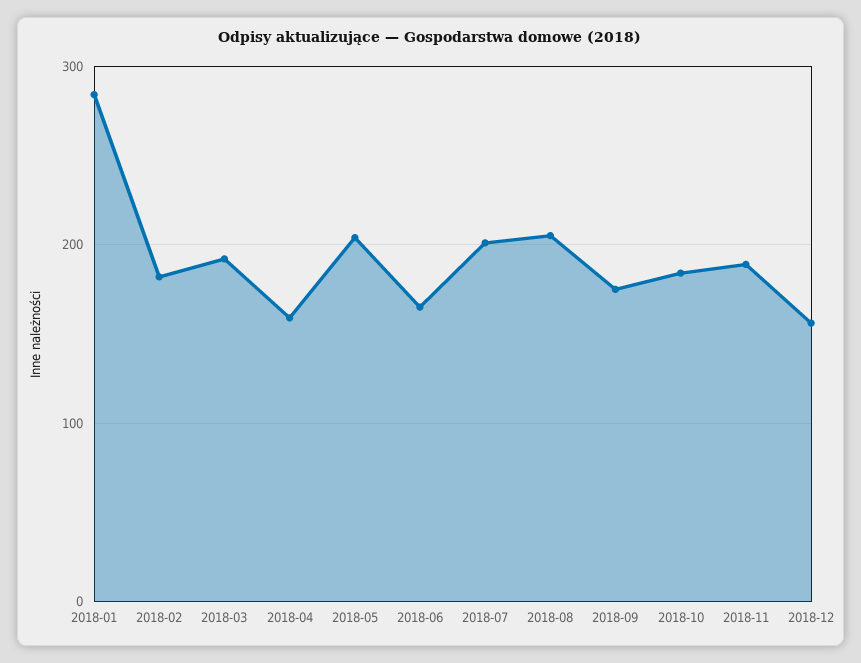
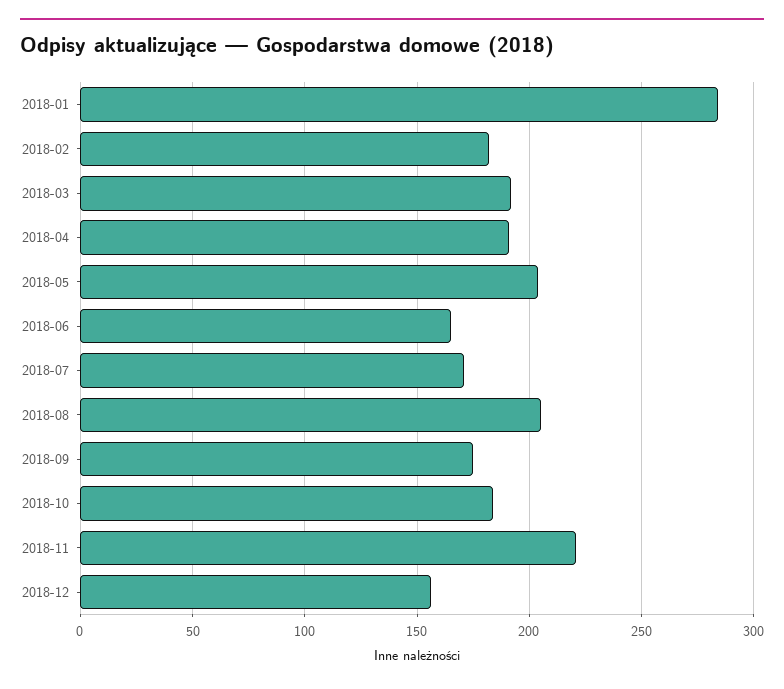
2018-04: 160 -> 190
2018-07: 200 -> 170
2018-11: 190 -> 220

